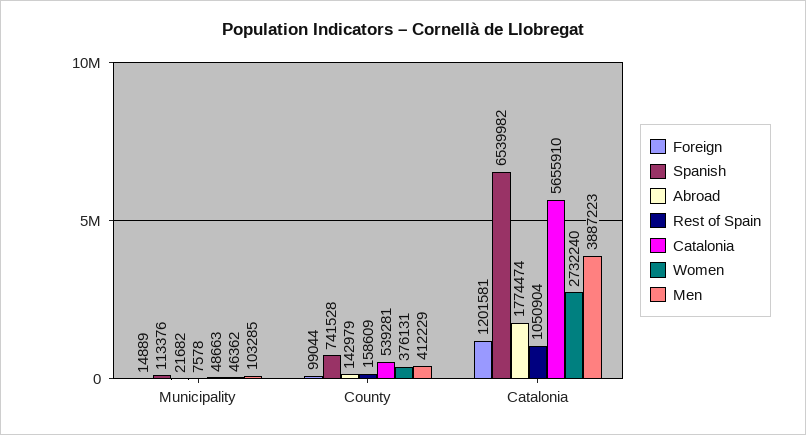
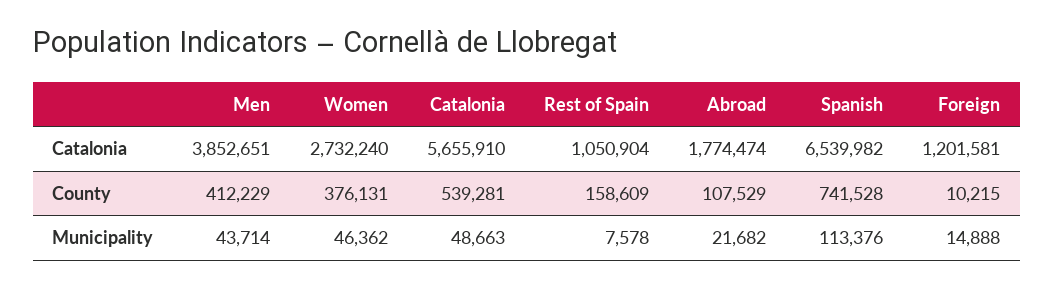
Foreign, Municipality: 14889 -> 14888
Men, Municipality: 103285 -> 43714
Foreign, County: 99044 -> 10215
Abroad, County: 142979 -> 107529
Men, Catalonia: 3887223 -> 3852651

